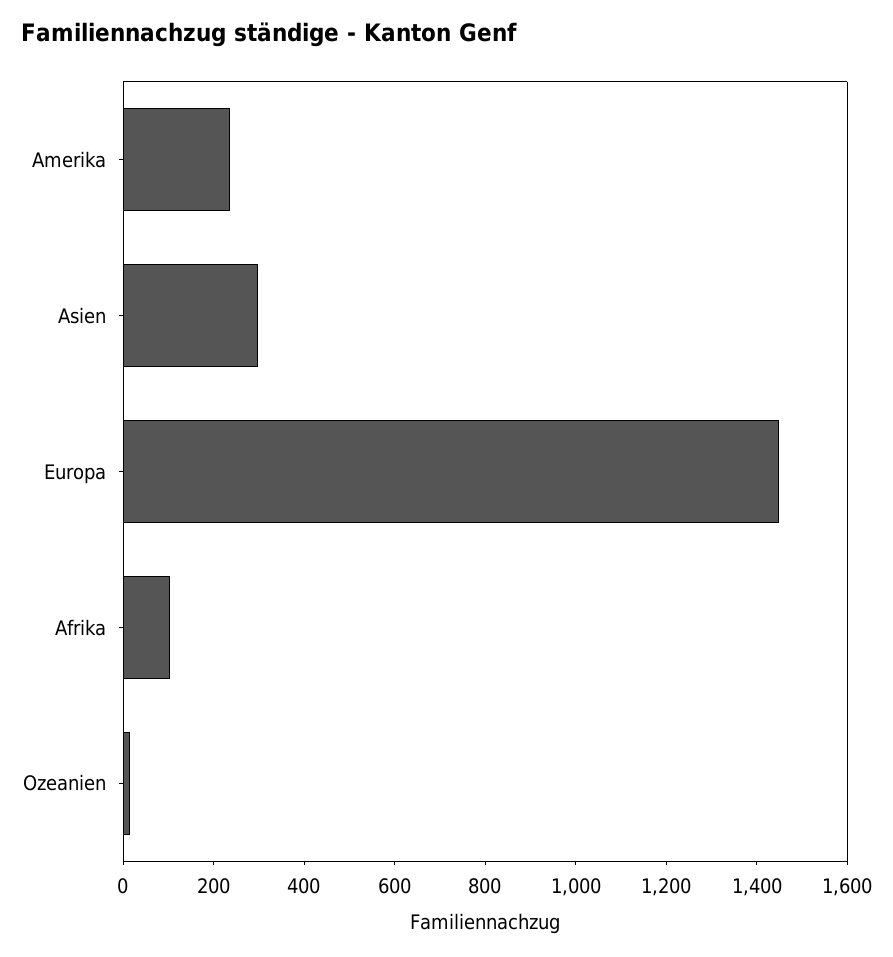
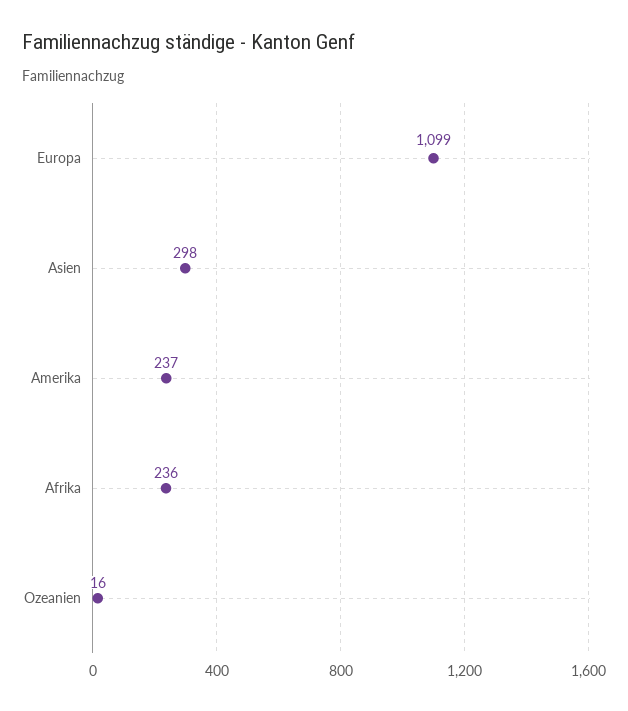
Europa: 1450 -> 1099
Afrika: 100 -> 236

